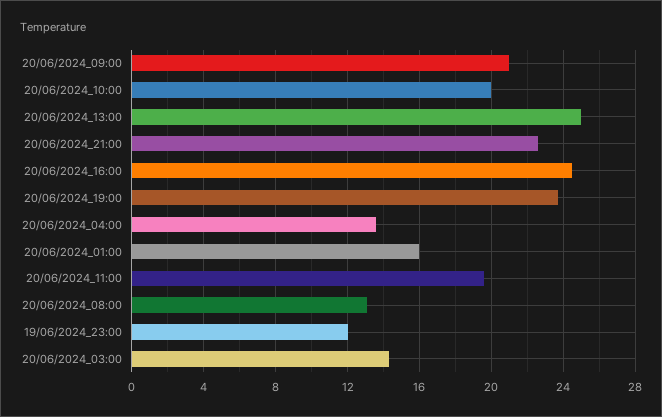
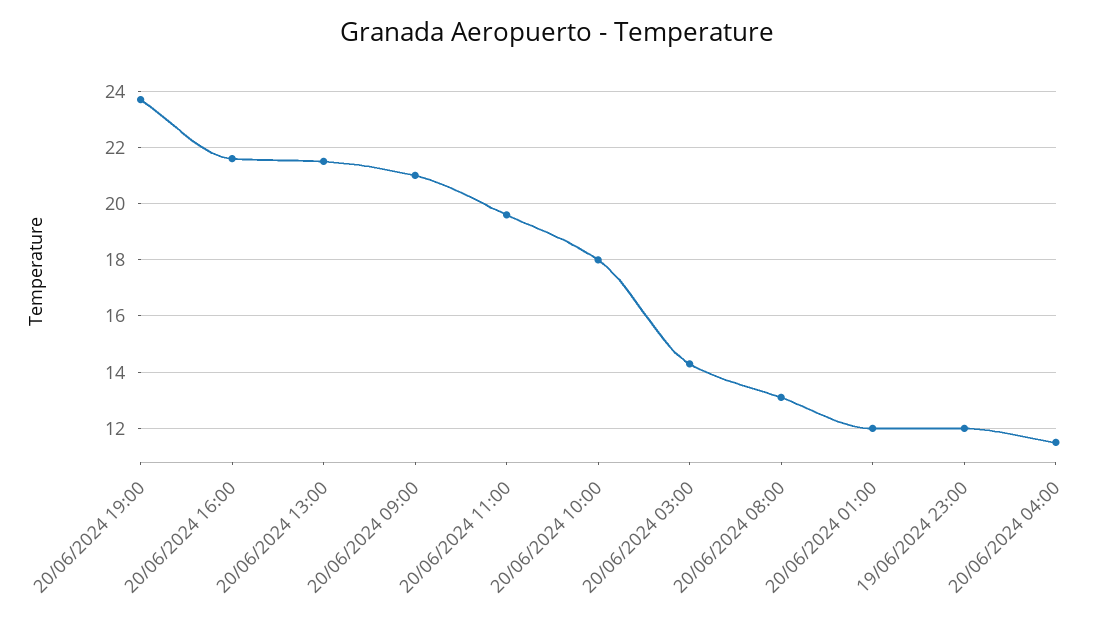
20/06/2024_10:00: 20 -> 18
20/06/2024_13:00: 25 -> 21.5
20/06/2024_21:00: 22.5 -> none
20/06/2024_16:00: 24.5 -> 21.5
20/06/2024_04:00: 13.5 -> 11.5
20/06/2024_01:00: 16 -> 12

